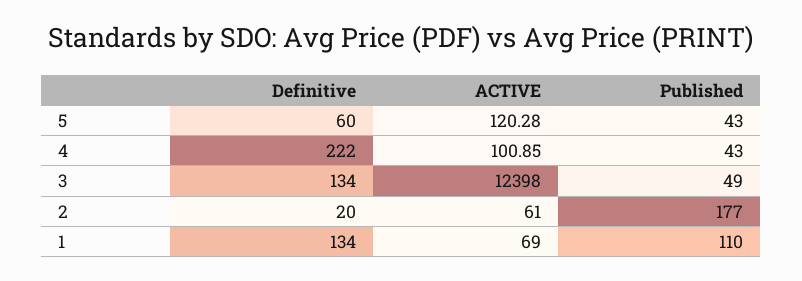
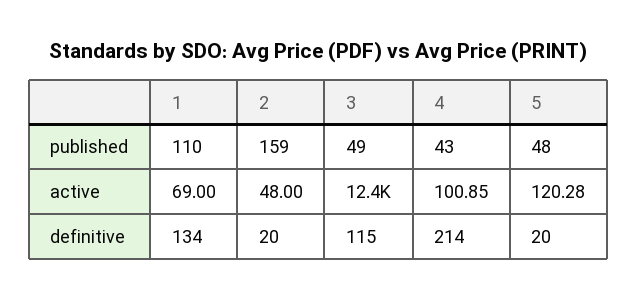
Definitive, 5: 60 -> 20
Published, 5: 43 -> 48
Definitive, 4: 222 -> 214
Definitive, 3: 134 -> 115
ACTIVE, 3: 12398 -> 12400
ACTIVE, 2: 61 -> 48
Published, 2: 177 -> 159

